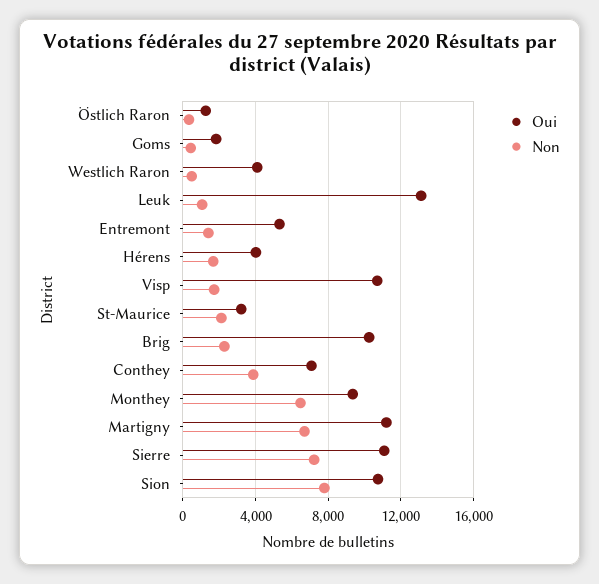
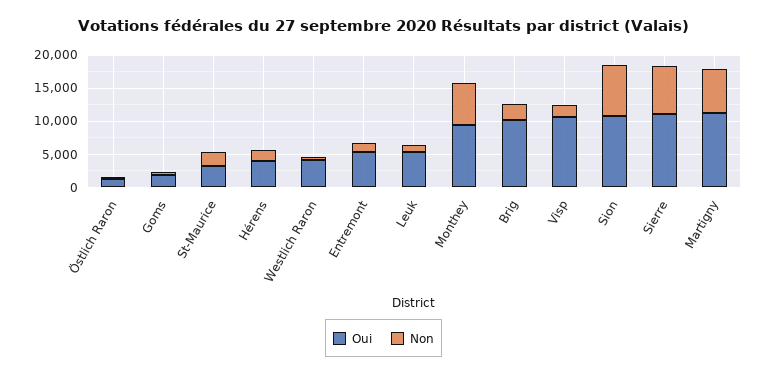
Oui, Leuk: 13000 -> 5000
Oui, Conthey: 7000 -> none
Non, Conthey: 4000 -> none

